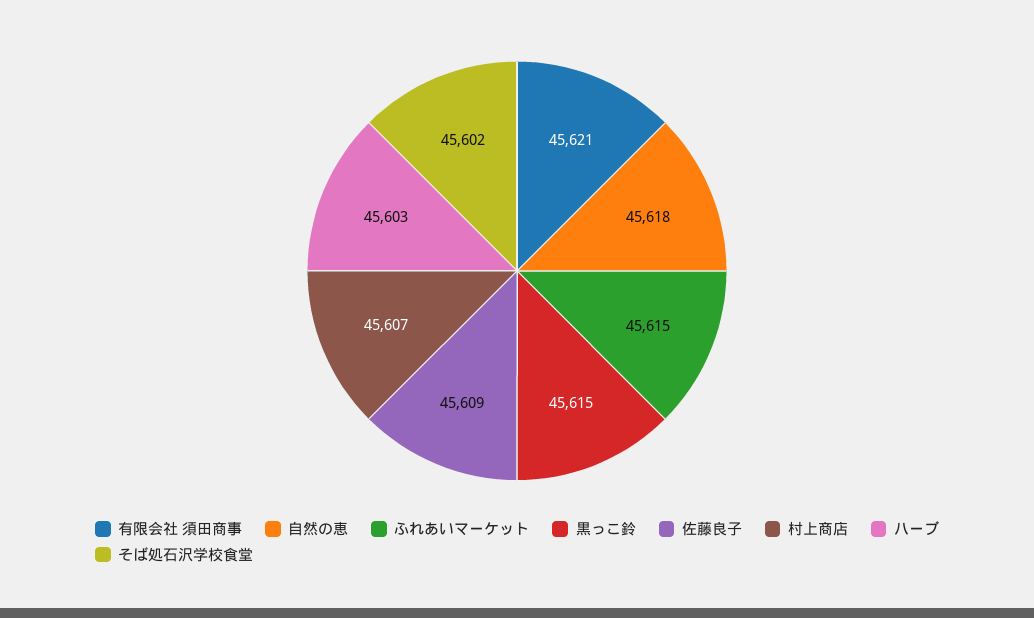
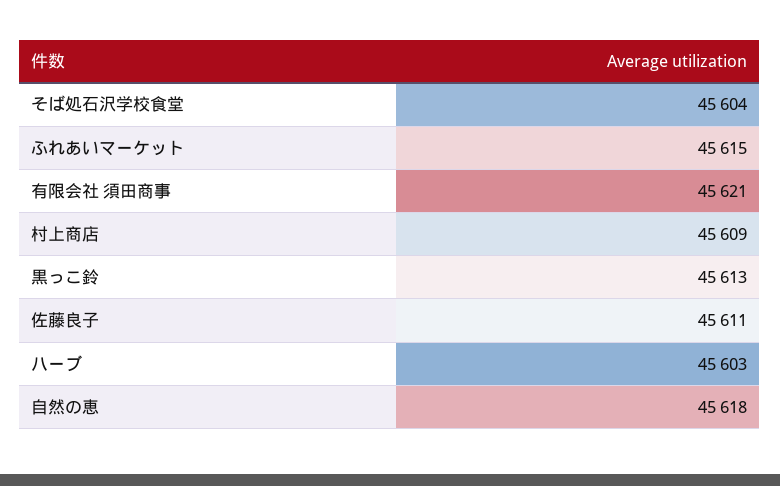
黒っこ鈴: 45615 -> 45613
佐藤良子: 45609 -> 45611
村上商店: 45607 -> 45609
そば処石沢学校食堂: 45602 -> 45604

